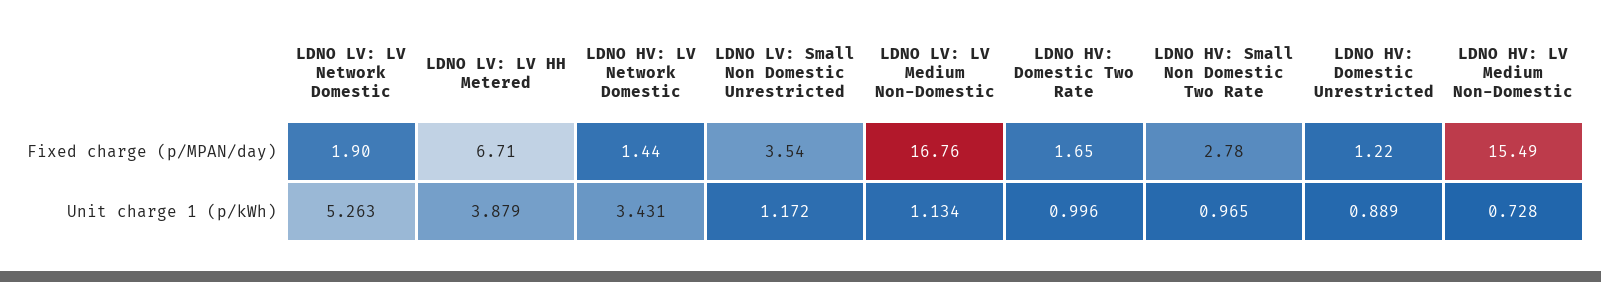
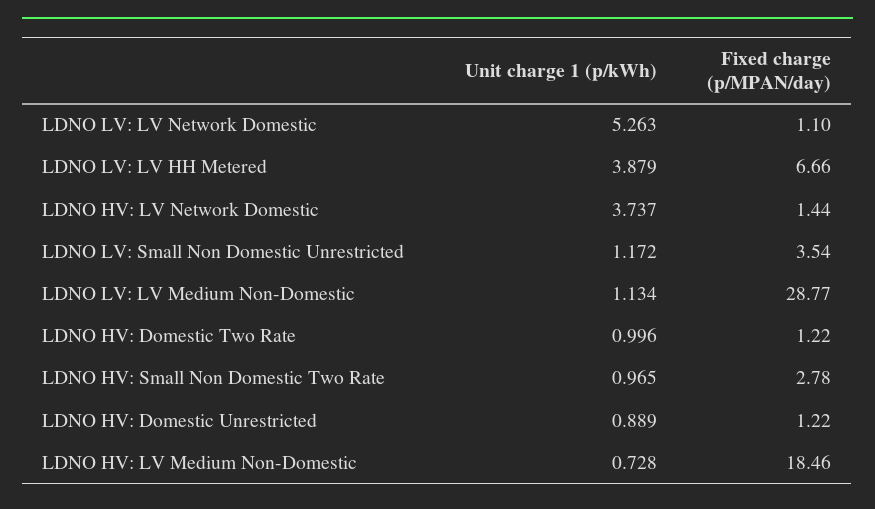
LDNO LV: LV Network Domestic, Fixed charge (p/MPAN/day): 1.9 -> 1.1
LDNO LV: LV HH Metered, Fixed charge (p/MPAN/day): 6.71 -> 6.66
LDNO LV: LV Medium Non-Domestic, Fixed charge (p/MPAN/day): 16.76 -> 28.77
LDNO HV: Domestic Two Rate, Fixed charge (p/MPAN/day): 1.65 -> 1.22
LDNO HV: LV Medium Non-Domestic, Fixed charge (p/MPAN/day): 15.49 -> 18.46
LDNO HV: LV Network Domestic, Unit charge 1 (p/kWh): 3.431 -> 3.737

